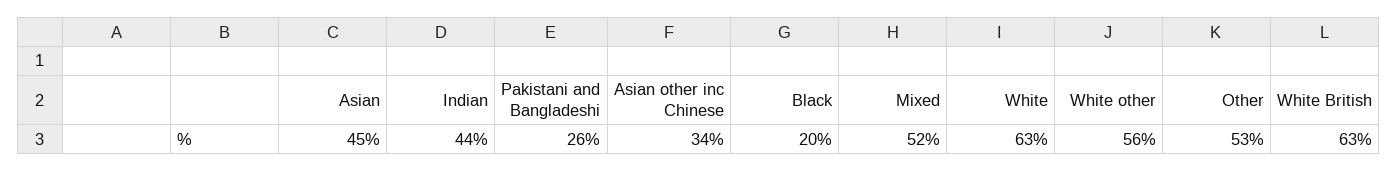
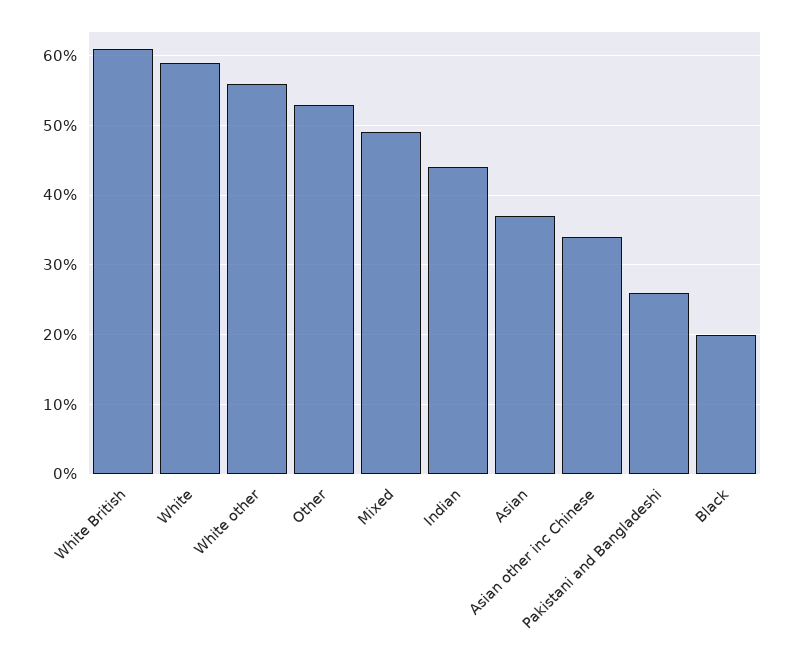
Asian: 45 -> 37
Mixed: 52 -> 49
White: 63 -> 59
White British: 63 -> 61

